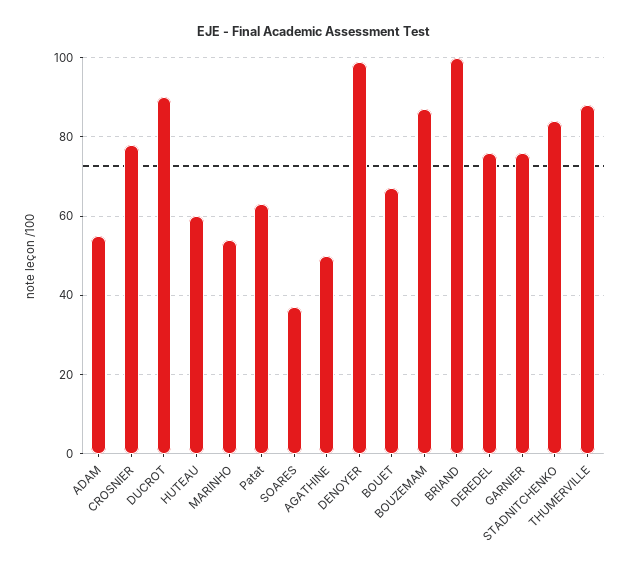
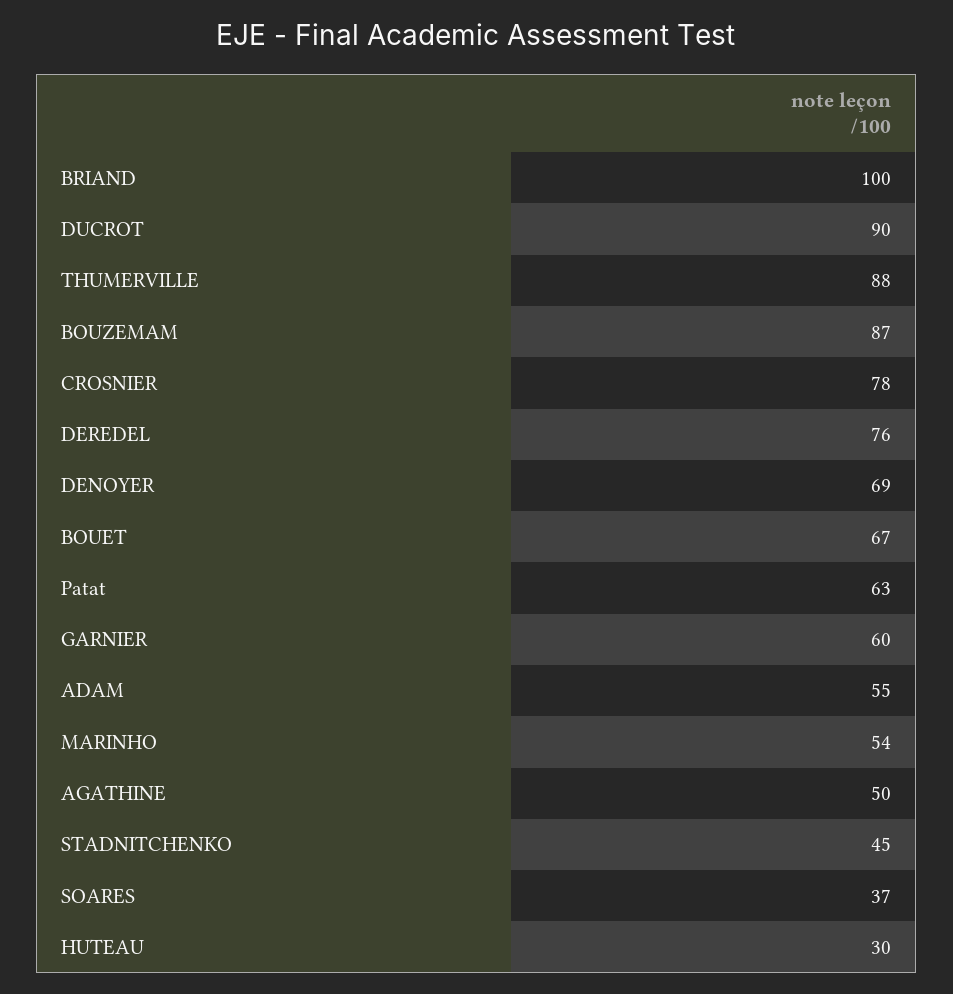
HUTEAU: 60 -> 30
DENOYER: 100 -> 69
GARNIER: 75 -> 60
STADNITCHENKO: 85 -> 45

